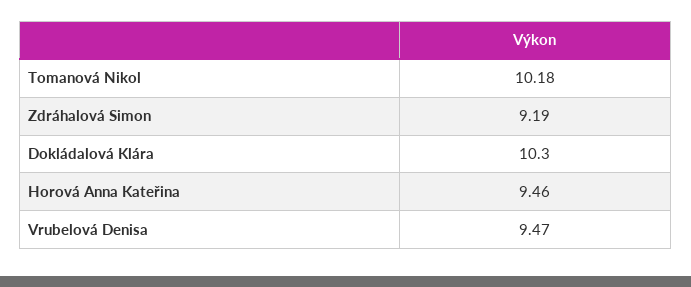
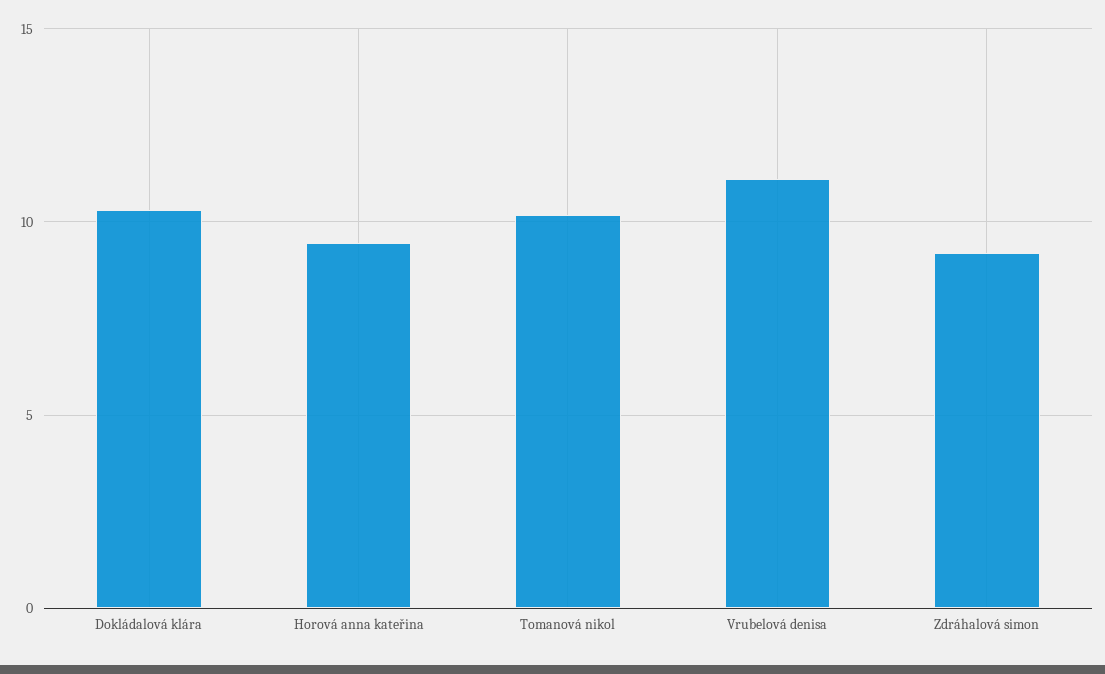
Vrubelová Denisa: 9.47 -> 11

